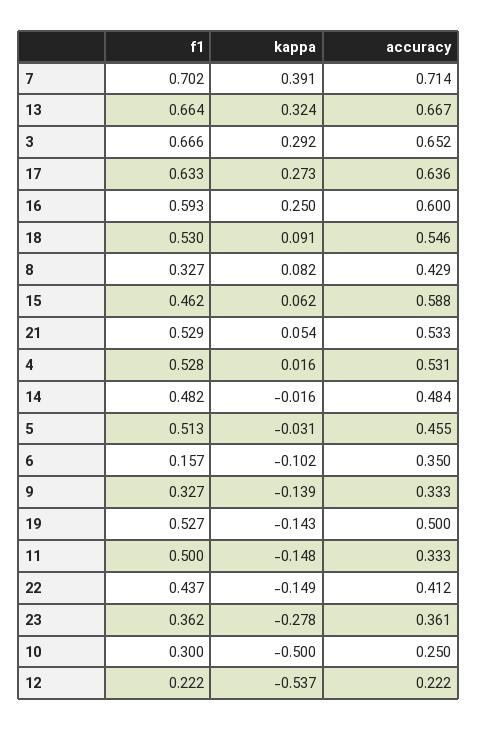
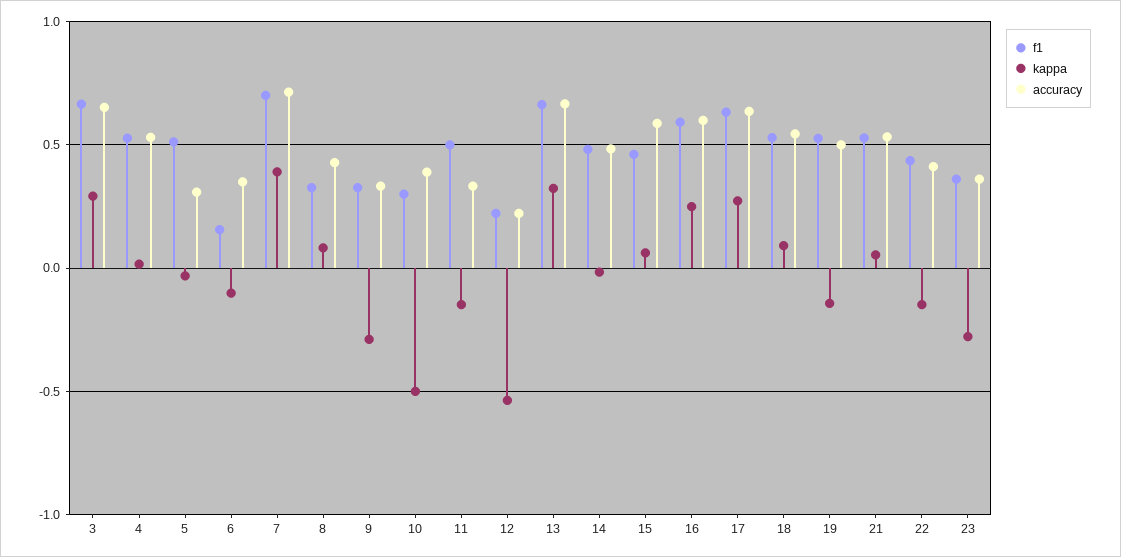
accuracy, 5: 0.455 -> 0.3
kappa, 9: -0.139 -> -0.3
accuracy, 10: 0.25 -> 0.4

